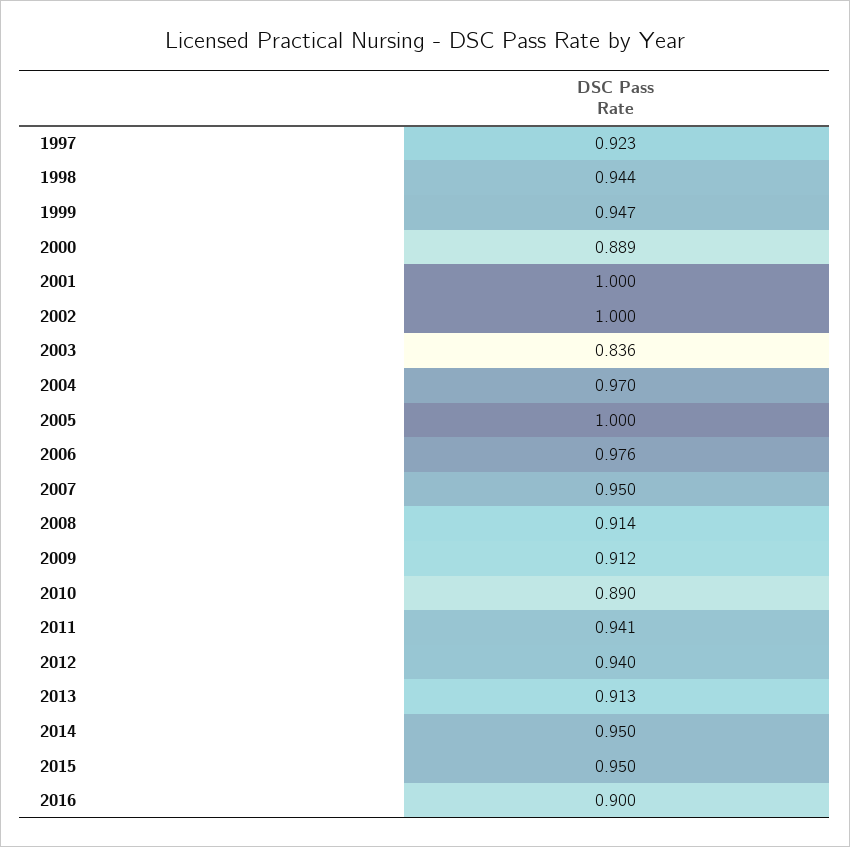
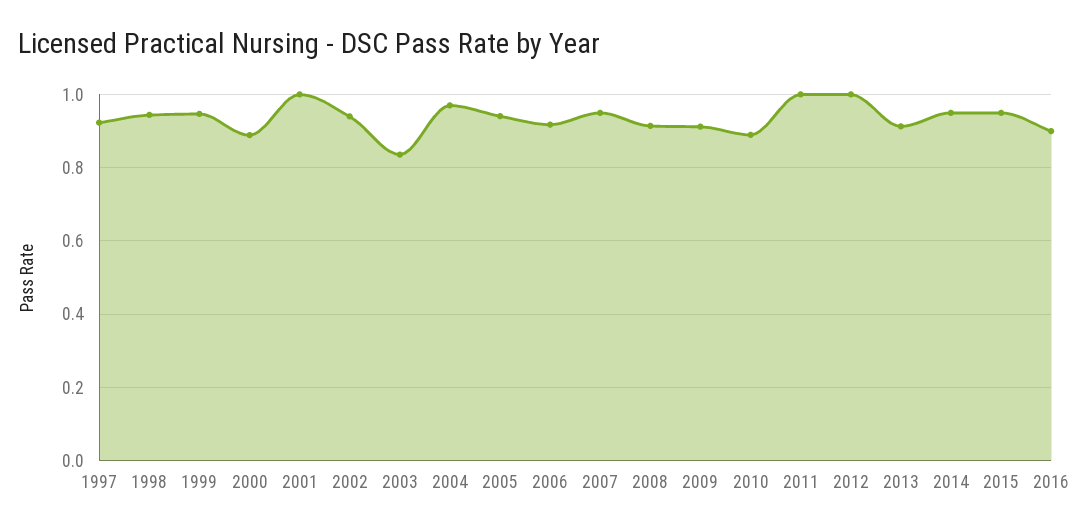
2002: 1 -> 0.94
2005: 1 -> 0.94
2006: 0.976 -> 0.92
2011: 0.941 -> 1
2012: 0.94 -> 1

